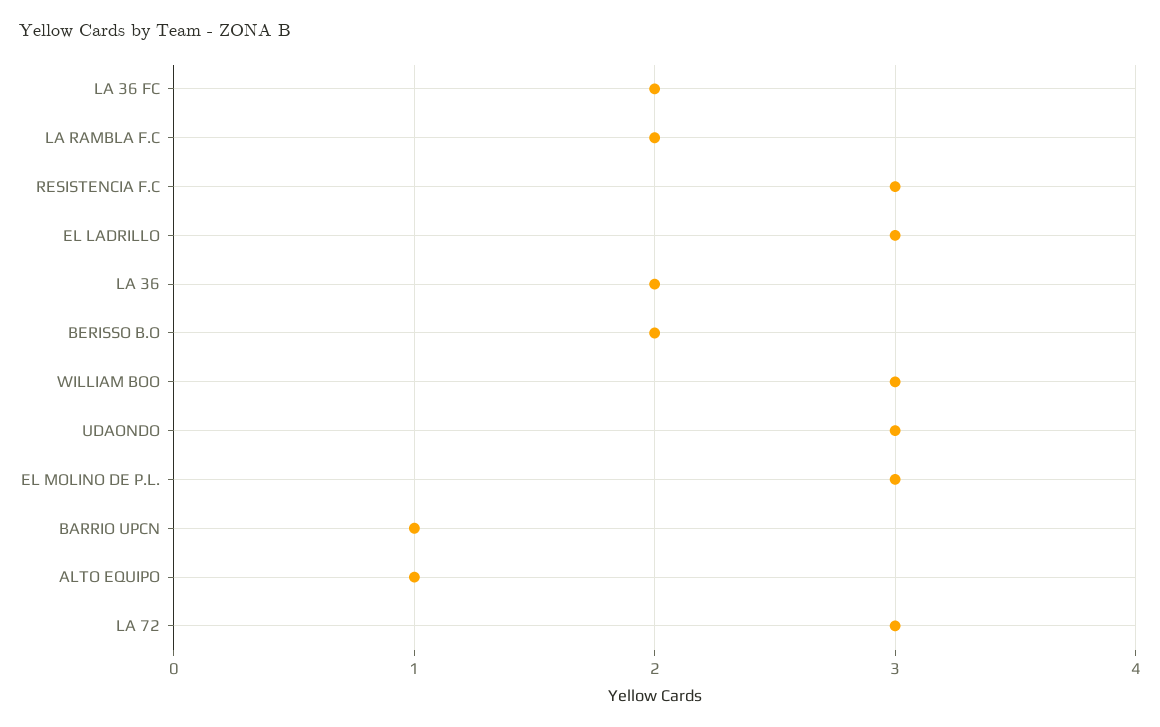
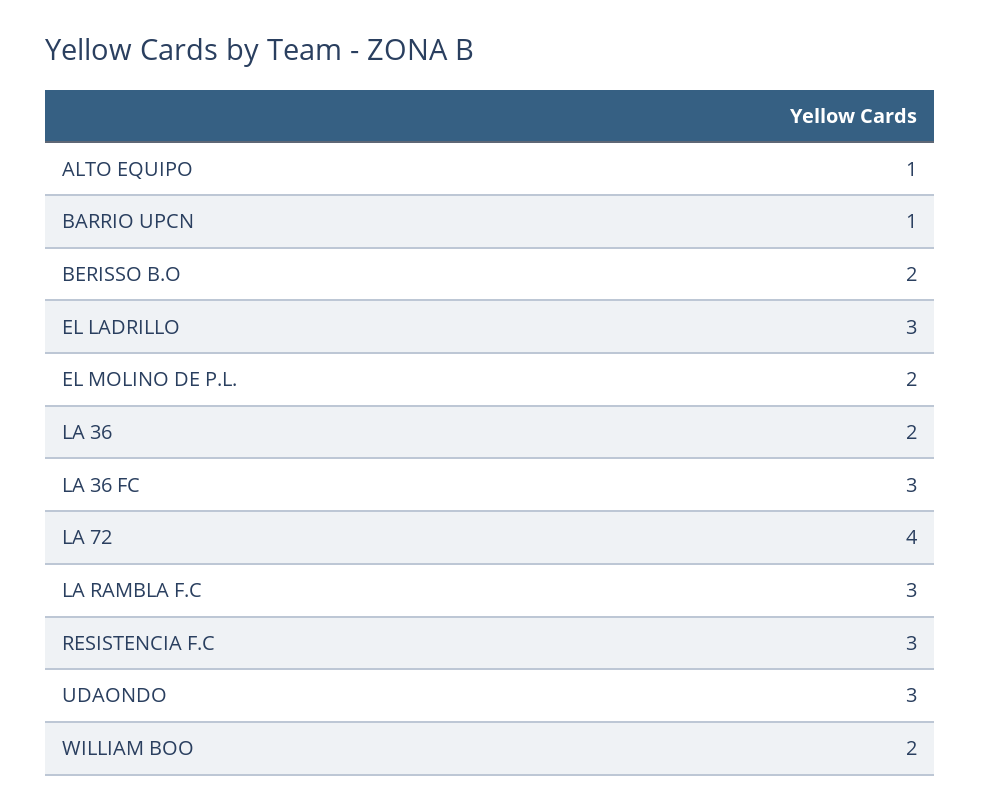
LA 36 FC: 2 -> 3
LA RAMBLA F.C: 2 -> 3
WILLIAM BOO: 3 -> 2
EL MOLINO DE P.L.: 3 -> 2
LA 72: 3 -> 4

